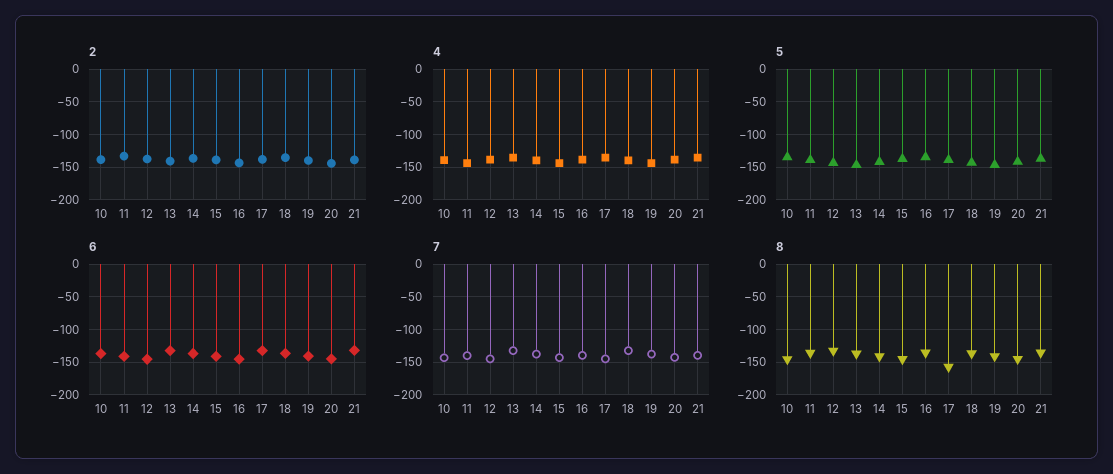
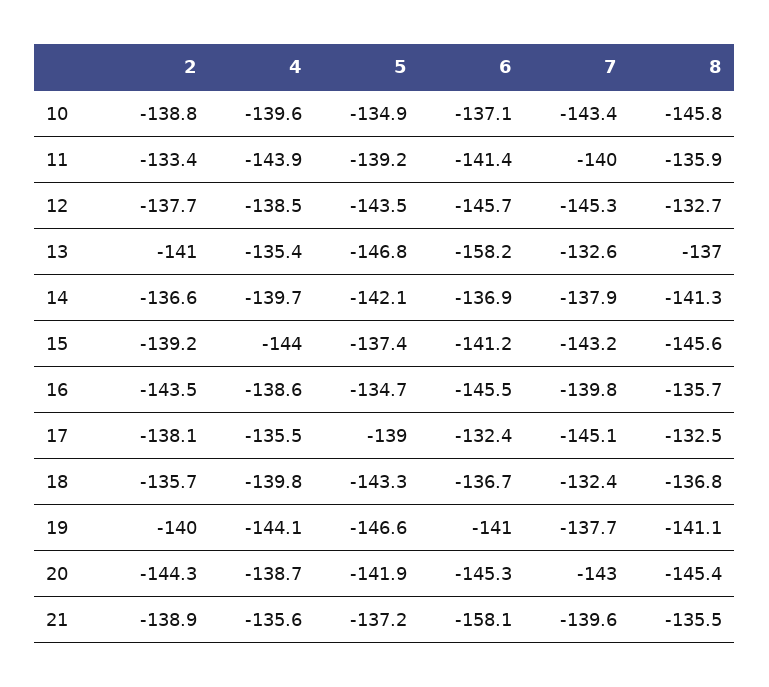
6, 13: -130 -> -158.2
6, 21: -130 -> -158.1
8, 17: -160 -> -132.5

